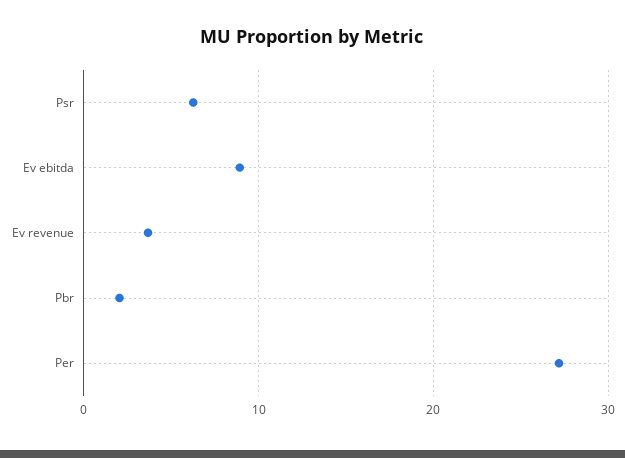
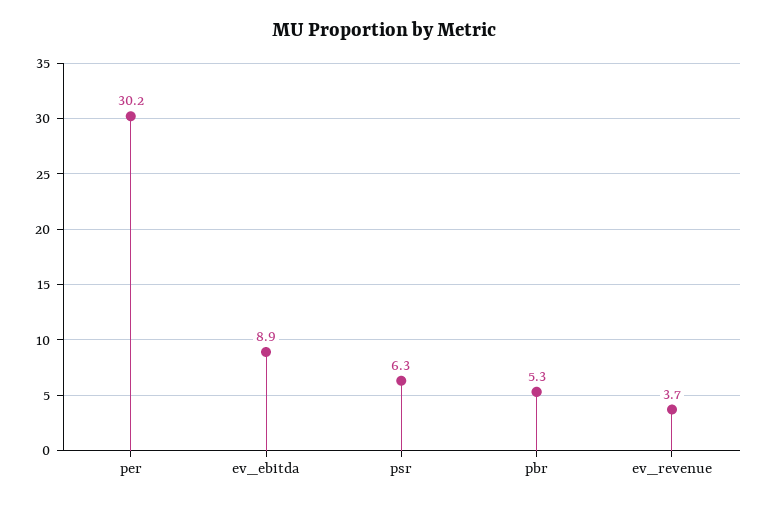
Pbr: 2 -> 5.3
Per: 27 -> 30.2

